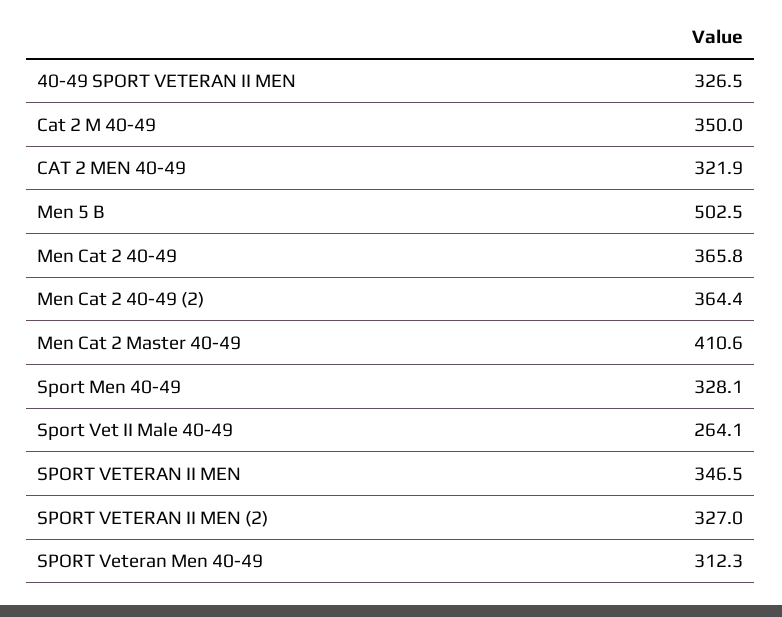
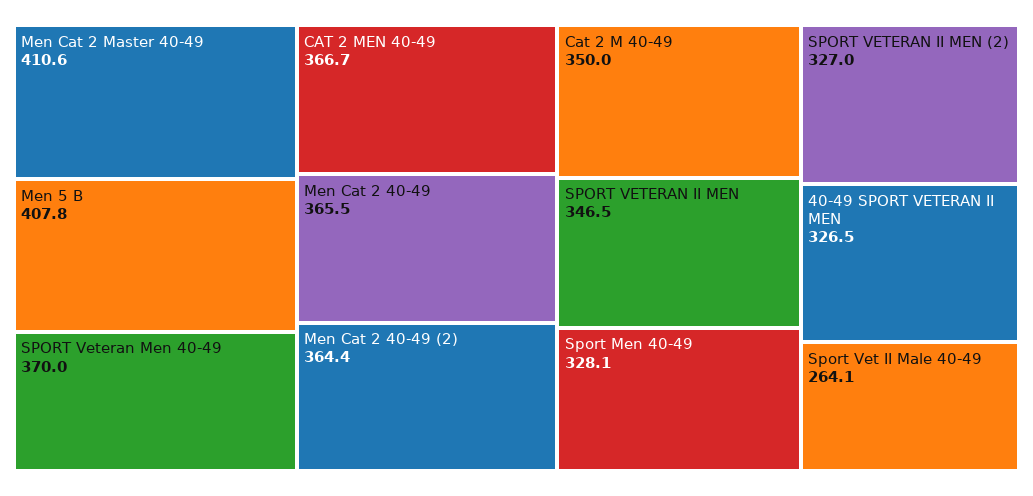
CAT 2 MEN 40-49: 321.9 -> 366.7
Men 5 B: 502.5 -> 407.8
Men Cat 2 40-49: 365.8 -> 365.5
SPORT Veteran Men 40-49: 312.3 -> 370

